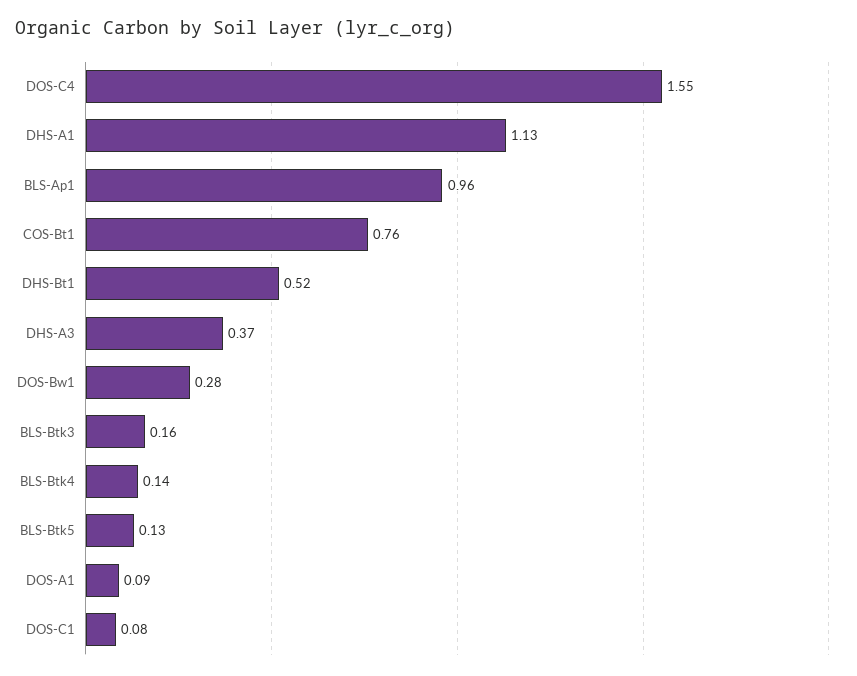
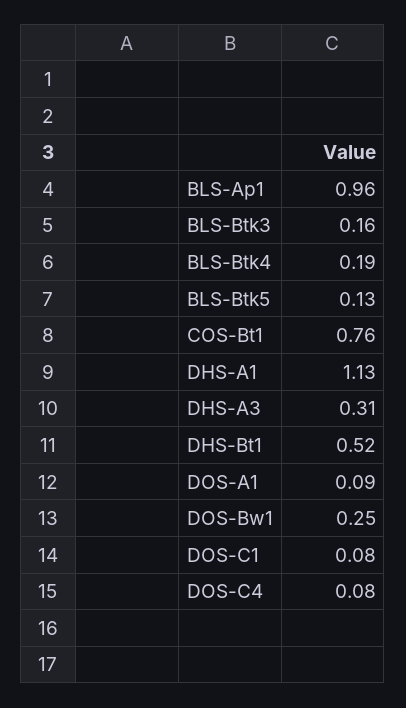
DOS-C4: 1.55 -> 0.08
DHS-A3: 0.37 -> 0.31
DOS-Bw1: 0.28 -> 0.25
BLS-Btk4: 0.14 -> 0.19

